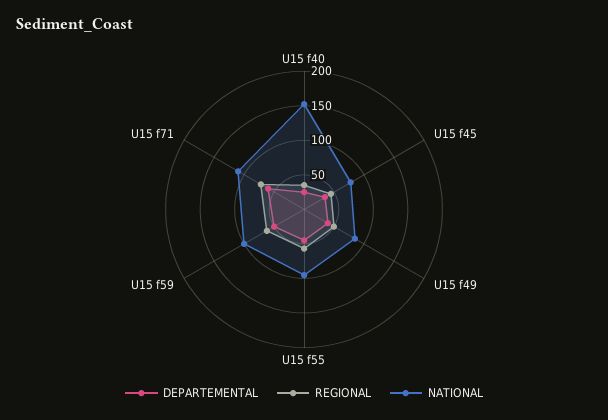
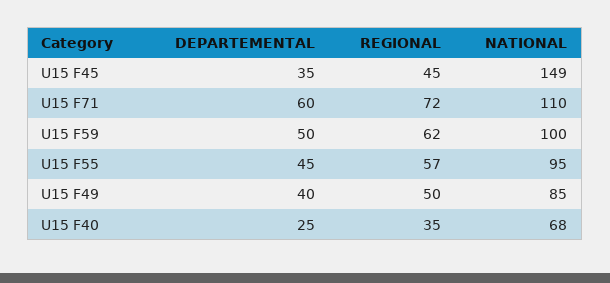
NATIONAL, U15 f40: 150 -> 68
NATIONAL, U15 f45: 75 -> 149

